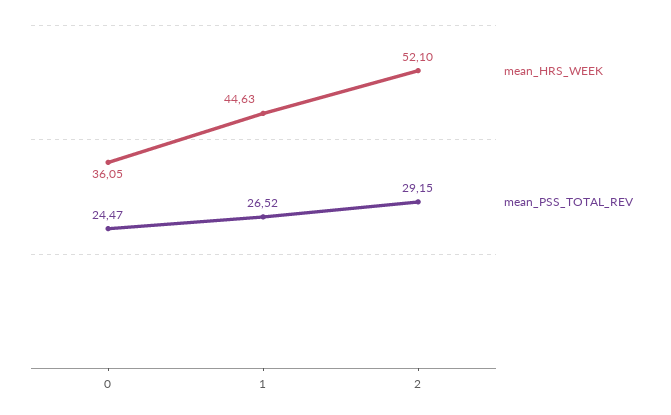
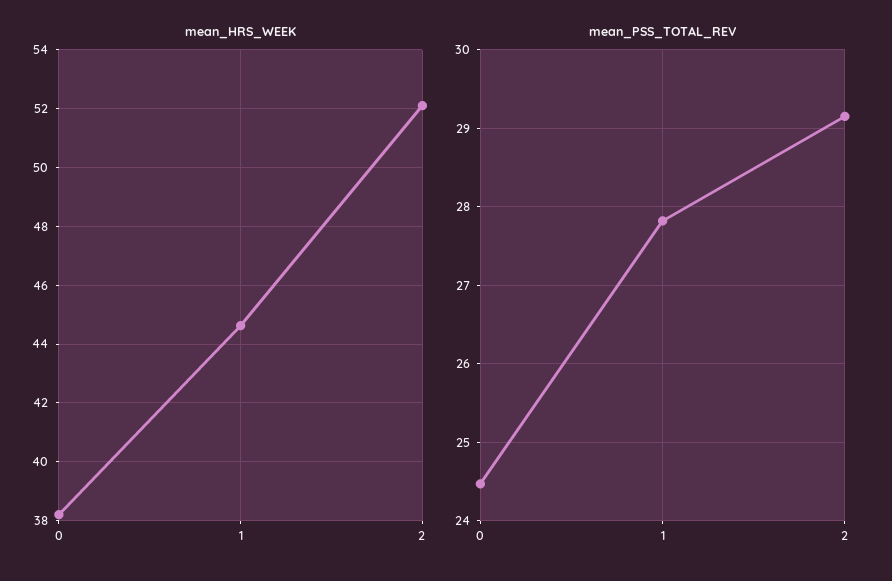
mean_HRS_WEEK, 0: 36.05 -> 38.25
mean_PSS_TOTAL_REV, 1: 26.52 -> 27.8

